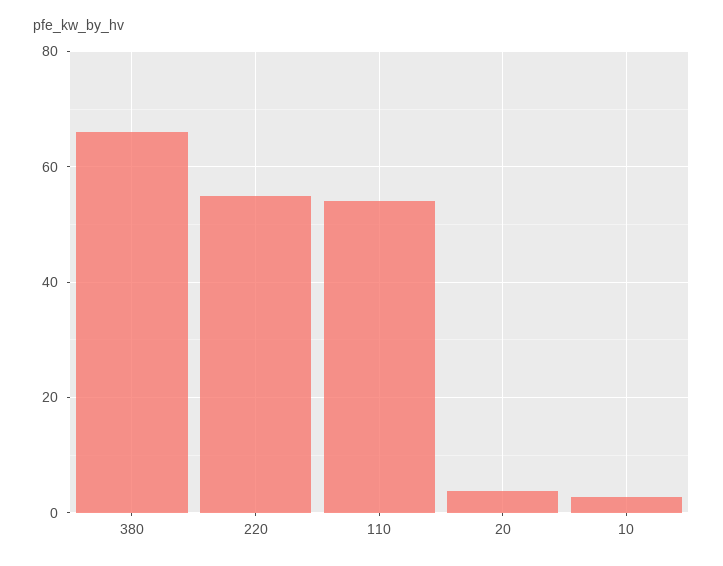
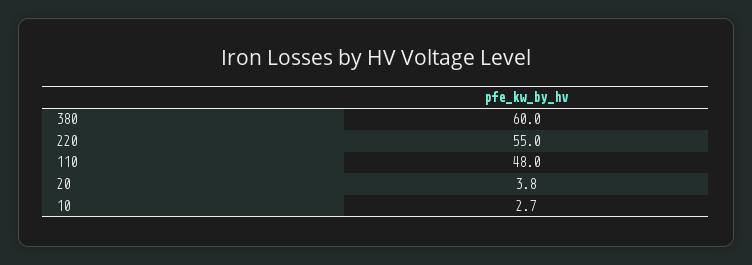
380: 66 -> 60
110: 54 -> 48

